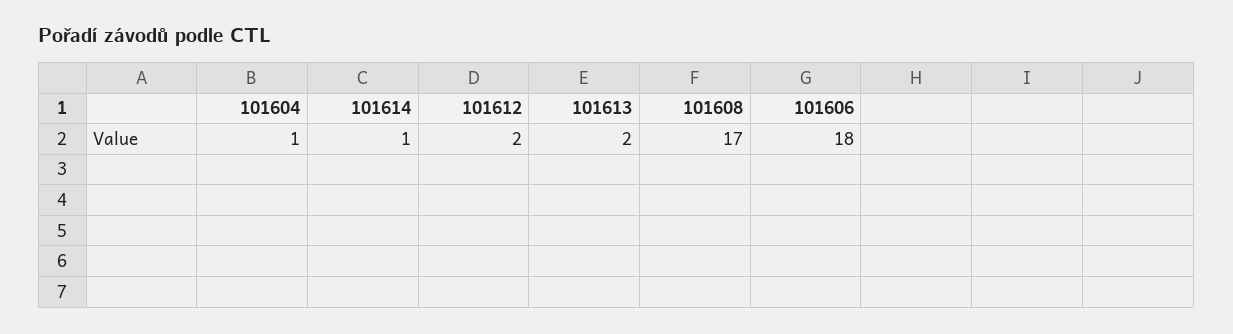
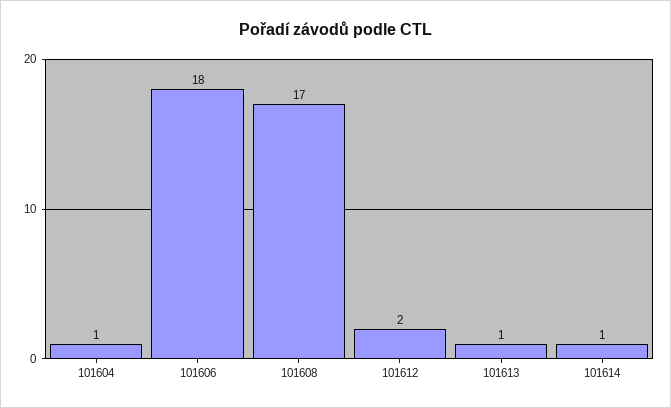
101613: 2 -> 1

